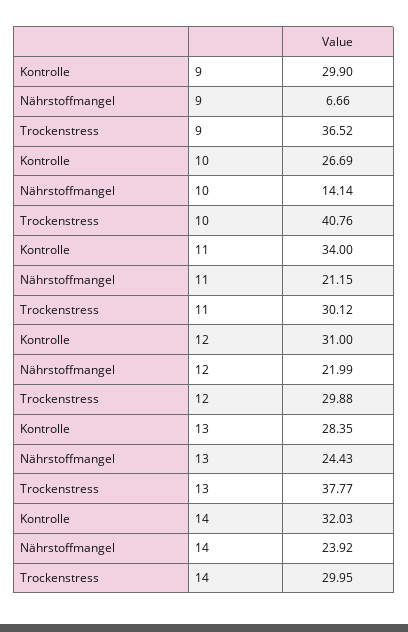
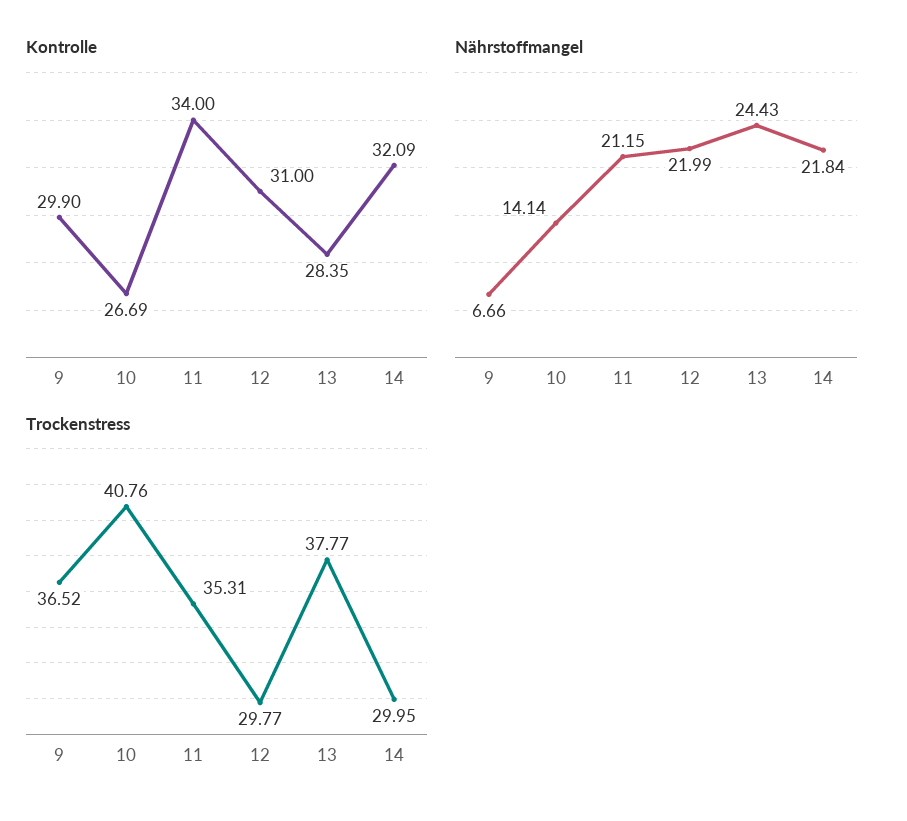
Trockenstress, 11: 30.12 -> 35.31
Trockenstress, 12: 29.88 -> 29.77
Kontrolle, 14: 32.03 -> 32.09
Nährstoffmangel, 14: 23.92 -> 21.84

